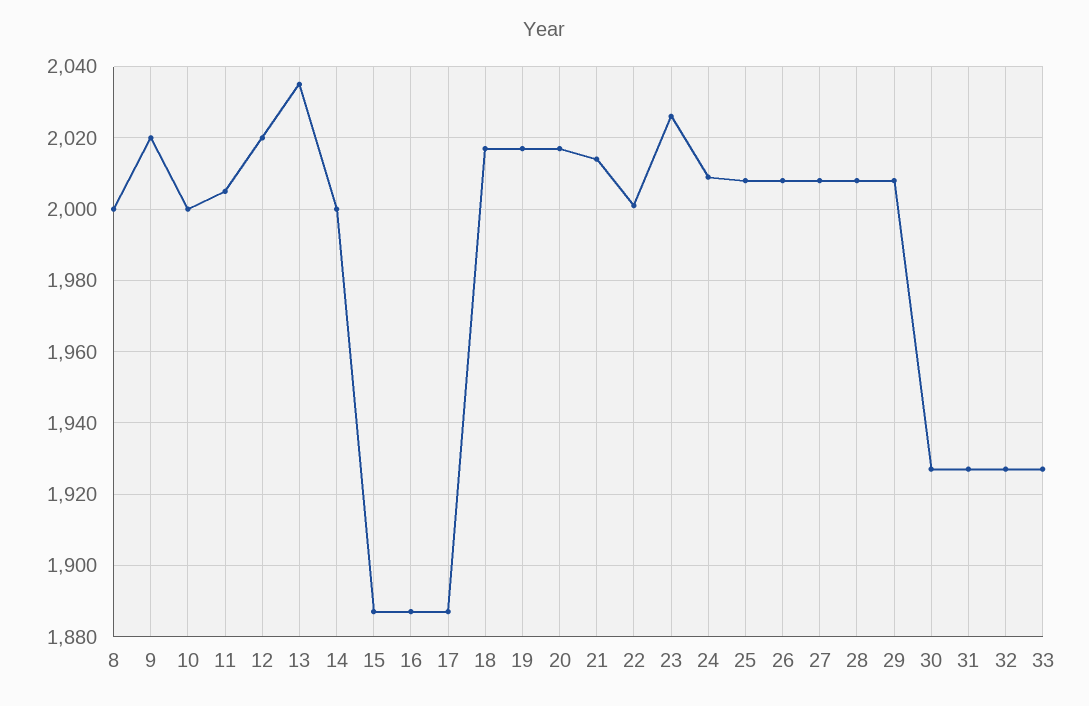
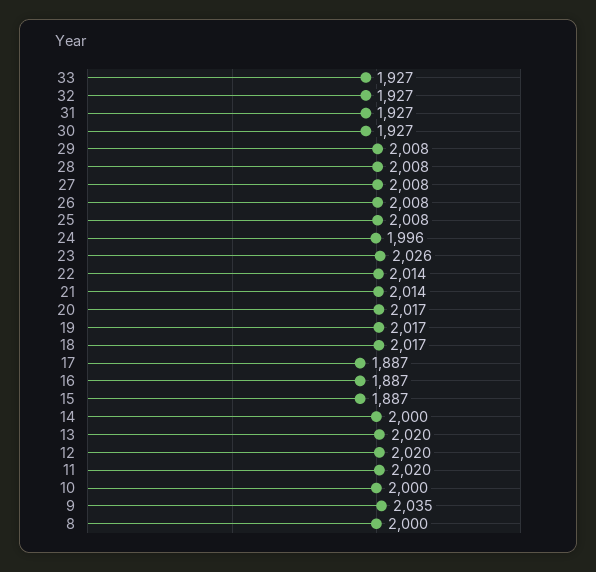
9: 2020 -> 2035
11: 2005 -> 2020
13: 2035 -> 2020
22: 2000 -> 2014
24: 2010 -> 1996

